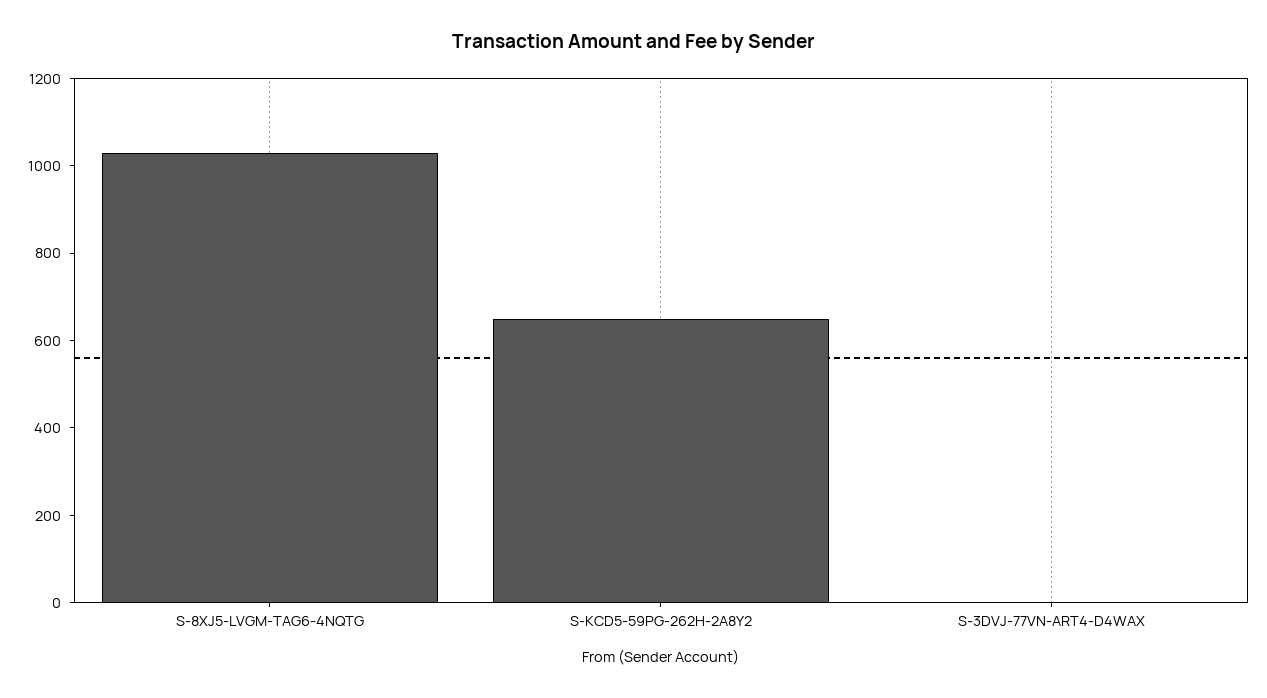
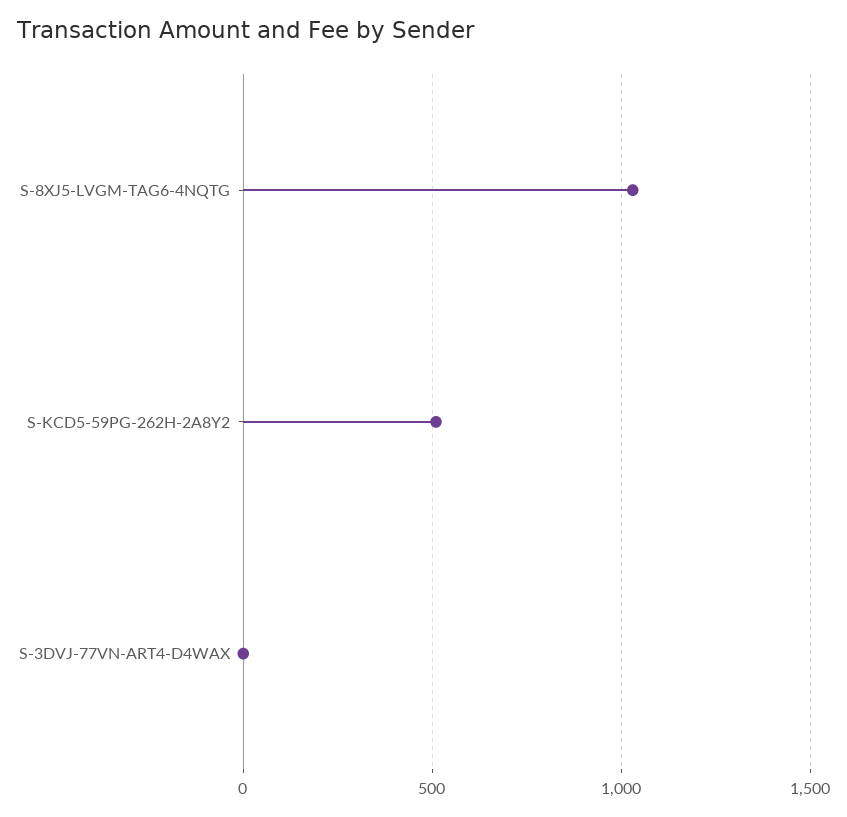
S-KCD5-59PG-262H-2A8Y2: 650 -> 500

